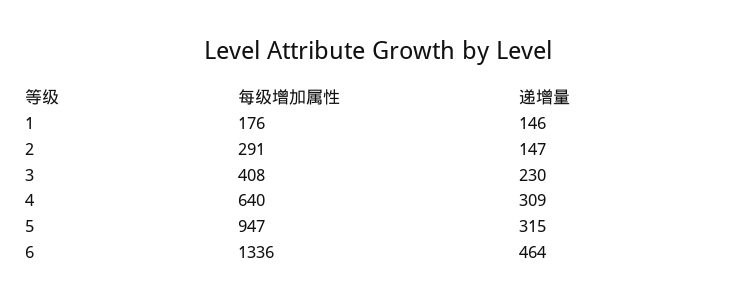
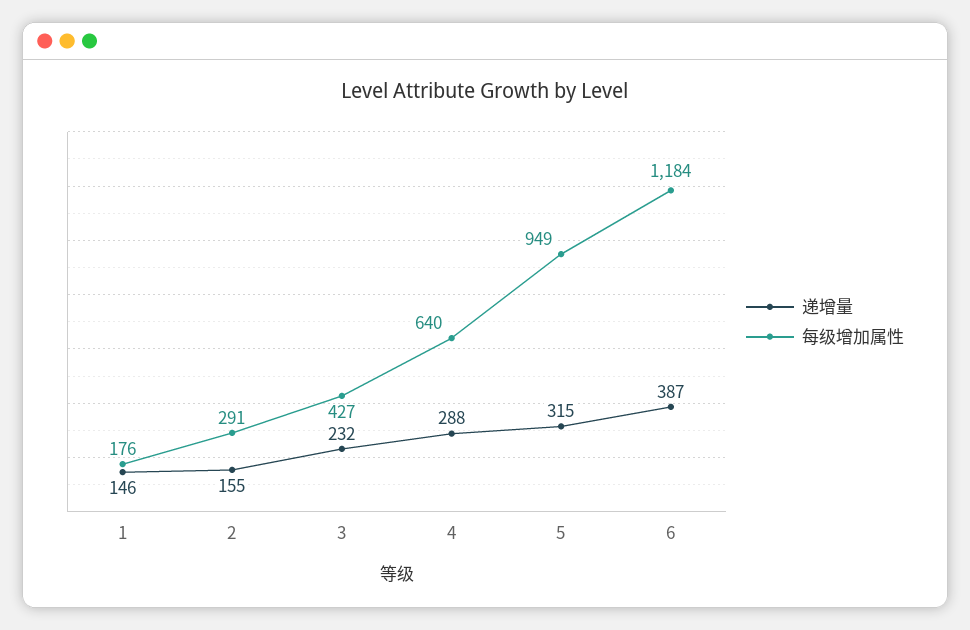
递增量, 2: 147 -> 155
每级增加属性, 3: 408 -> 427
递增量, 3: 230 -> 232
递增量, 4: 309 -> 288
每级增加属性, 5: 947 -> 949
每级增加属性, 6: 1336 -> 1184
递增量, 6: 464 -> 387

